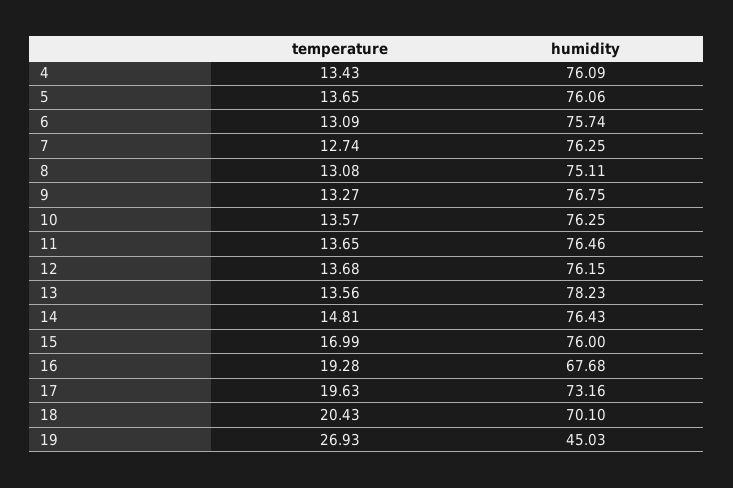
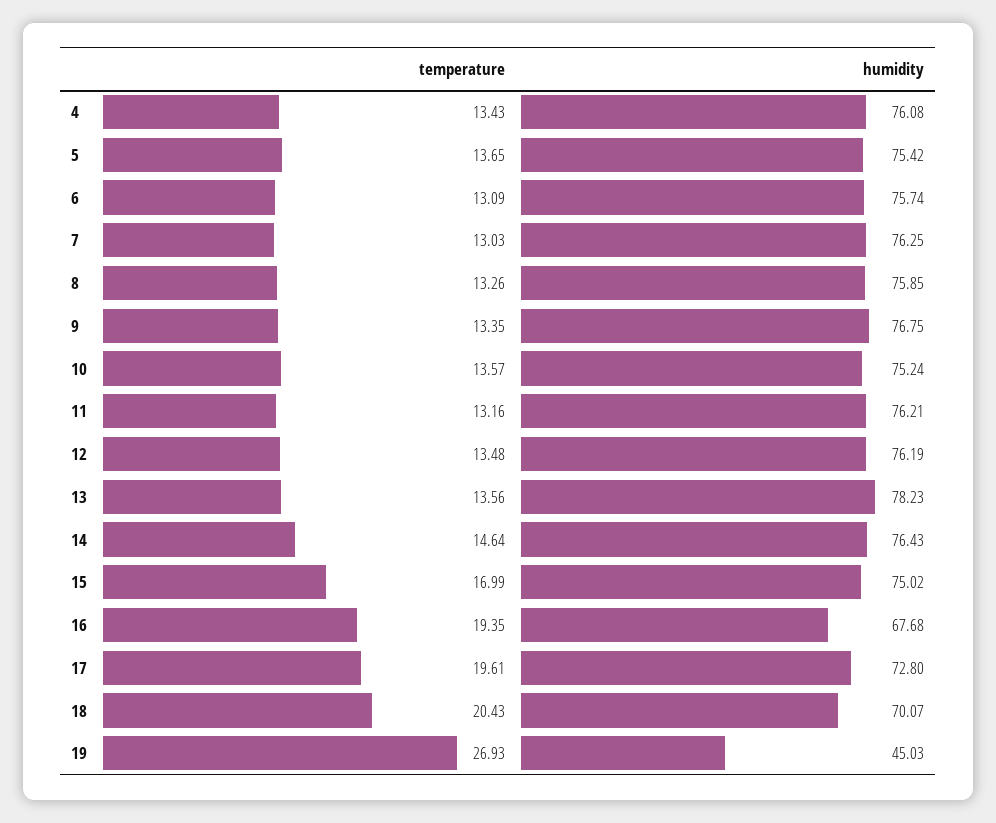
humidity, 4: 76.09 -> 76.08
humidity, 5: 76.06 -> 75.42
temperature, 7: 12.74 -> 13.03
temperature, 8: 13.08 -> 13.26
humidity, 8: 75.11 -> 75.85
temperature, 9: 13.27 -> 13.35
humidity, 10: 76.25 -> 75.24
temperature, 11: 13.65 -> 13.16
humidity, 11: 76.46 -> 76.21
temperature, 12: 13.68 -> 13.48
humidity, 12: 76.15 -> 76.19
temperature, 14: 14.81 -> 14.64
humidity, 15: 76 -> 75.02
temperature, 16: 19.28 -> 19.35
temperature, 17: 19.63 -> 19.61
humidity, 17: 73.16 -> 72.8
humidity, 18: 70.1 -> 70.07

